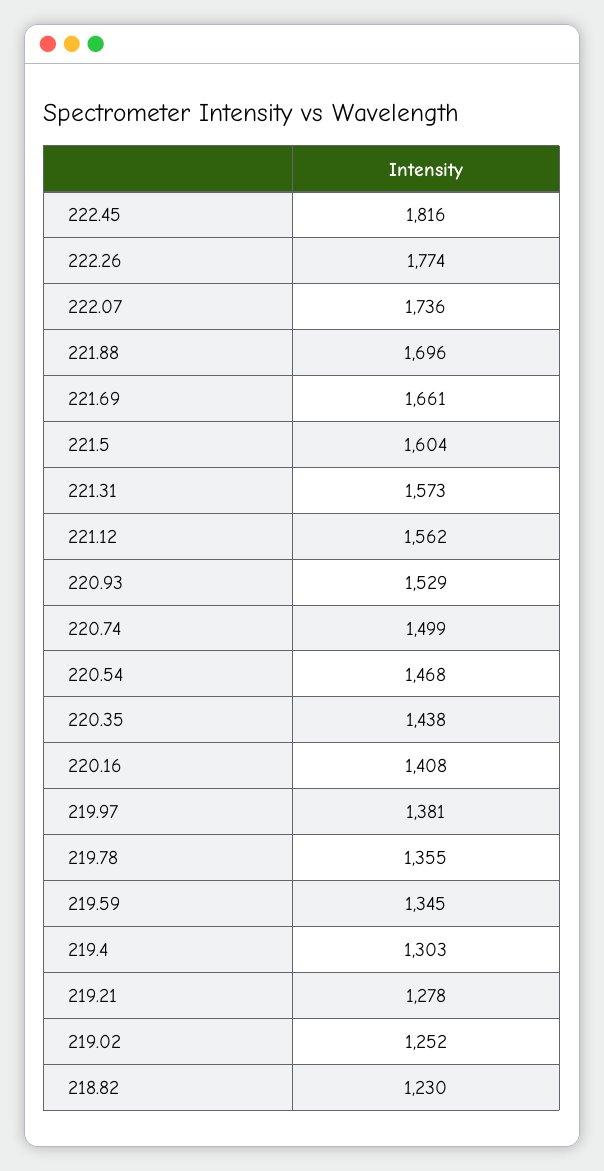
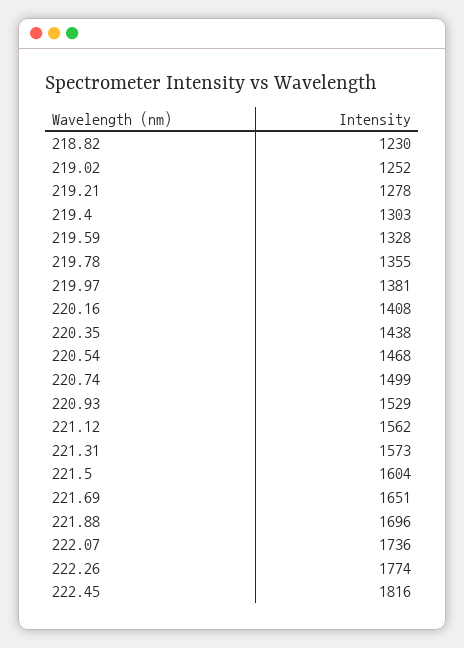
221.69: 1661 -> 1651
219.59: 1345 -> 1328

